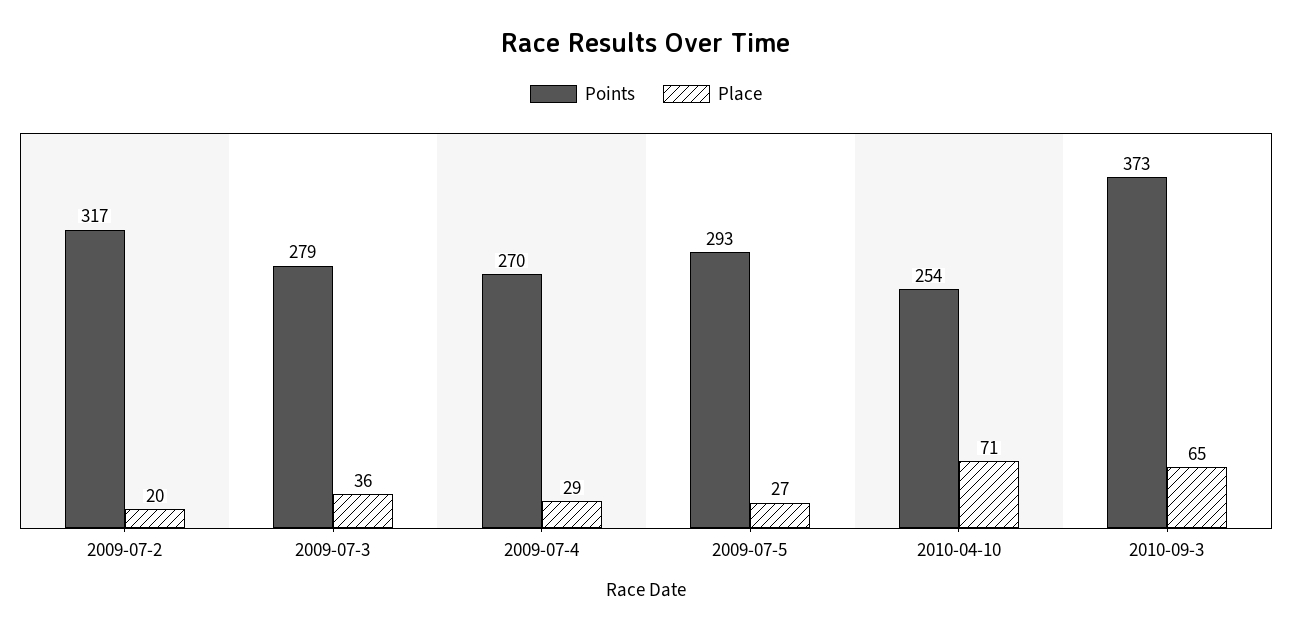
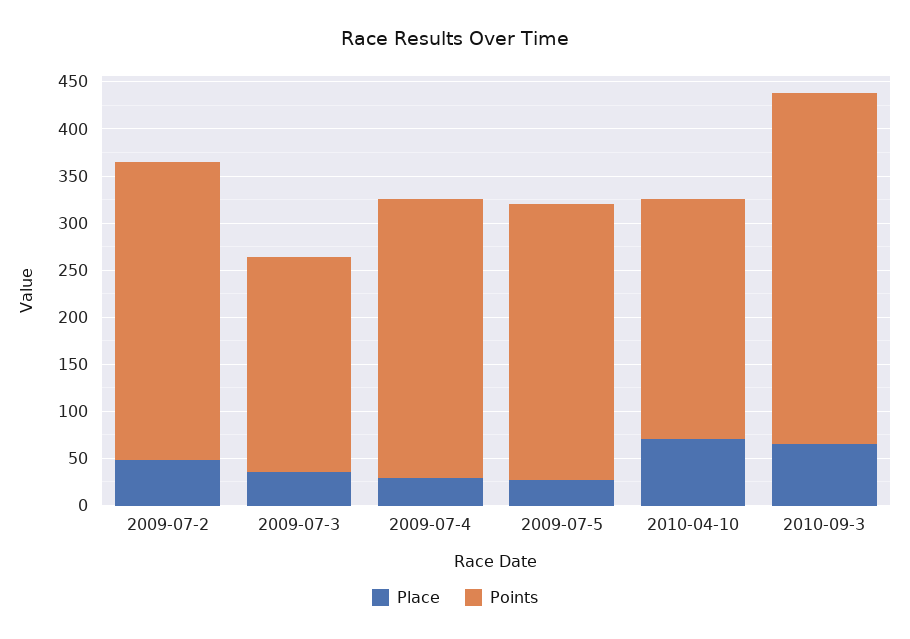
Place, 2009-07-2: 20 -> 50
Points, 2009-07-3: 279 -> 230
Points, 2009-07-4: 270 -> 300

